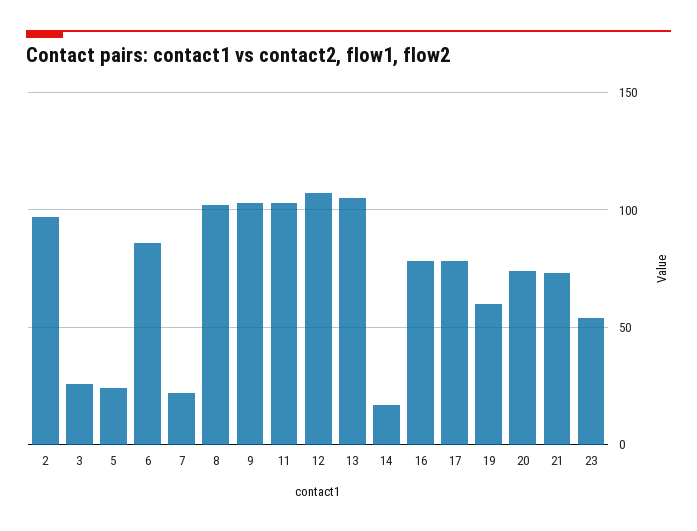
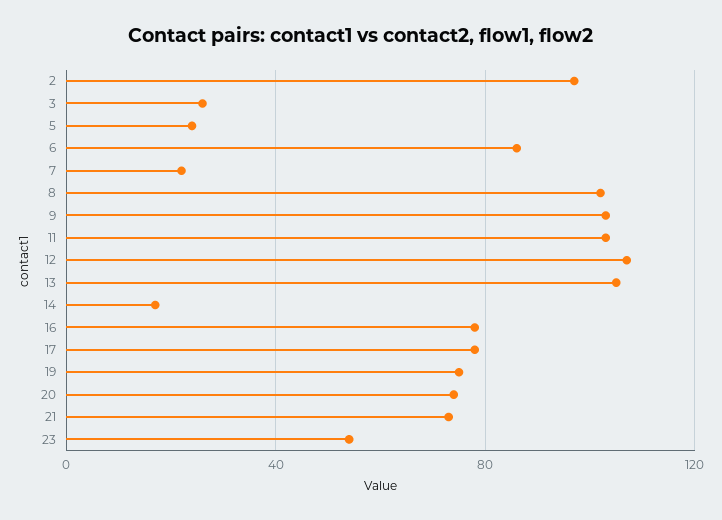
19: 60 -> 75

